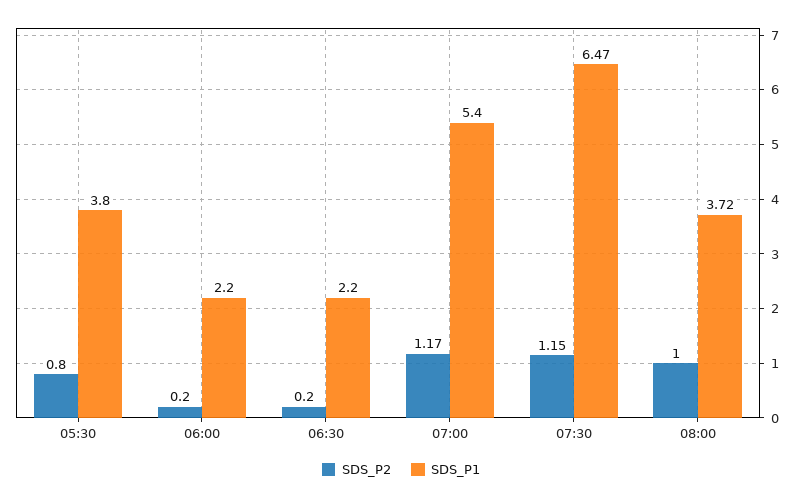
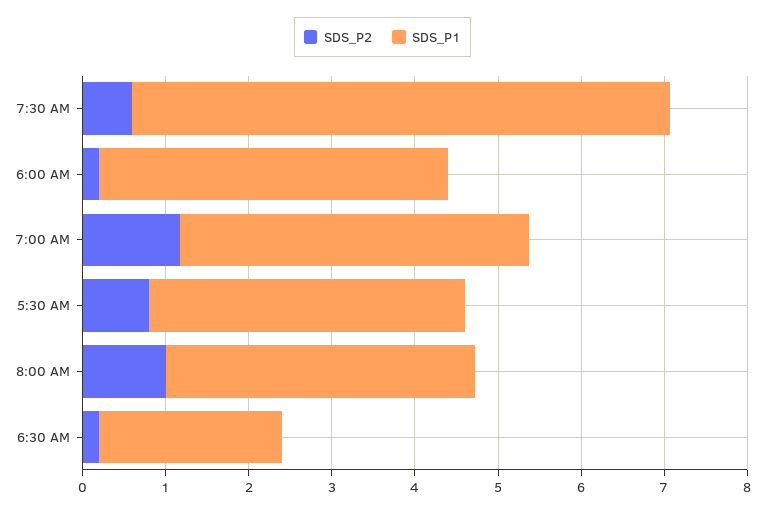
SDS_P1, 06:00: 2.2 -> 4.2
SDS_P1, 07:00: 5.4 -> 4.2
SDS_P2, 07:30: 1.15 -> 0.6

